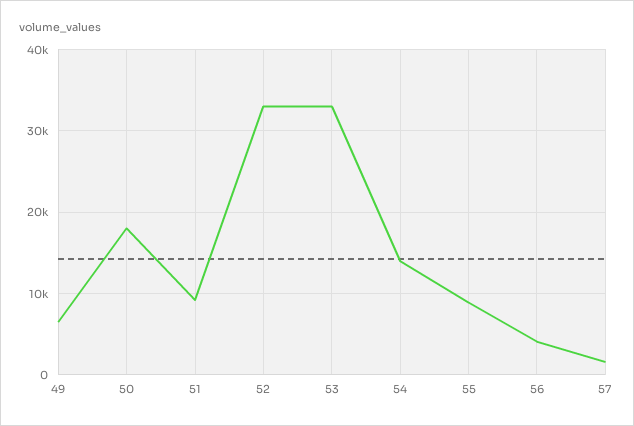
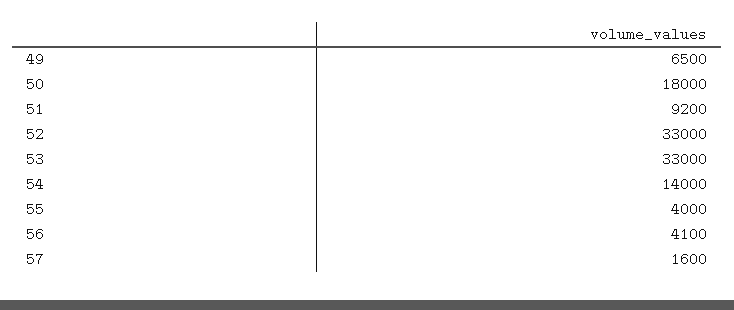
55: 9000 -> 4000

